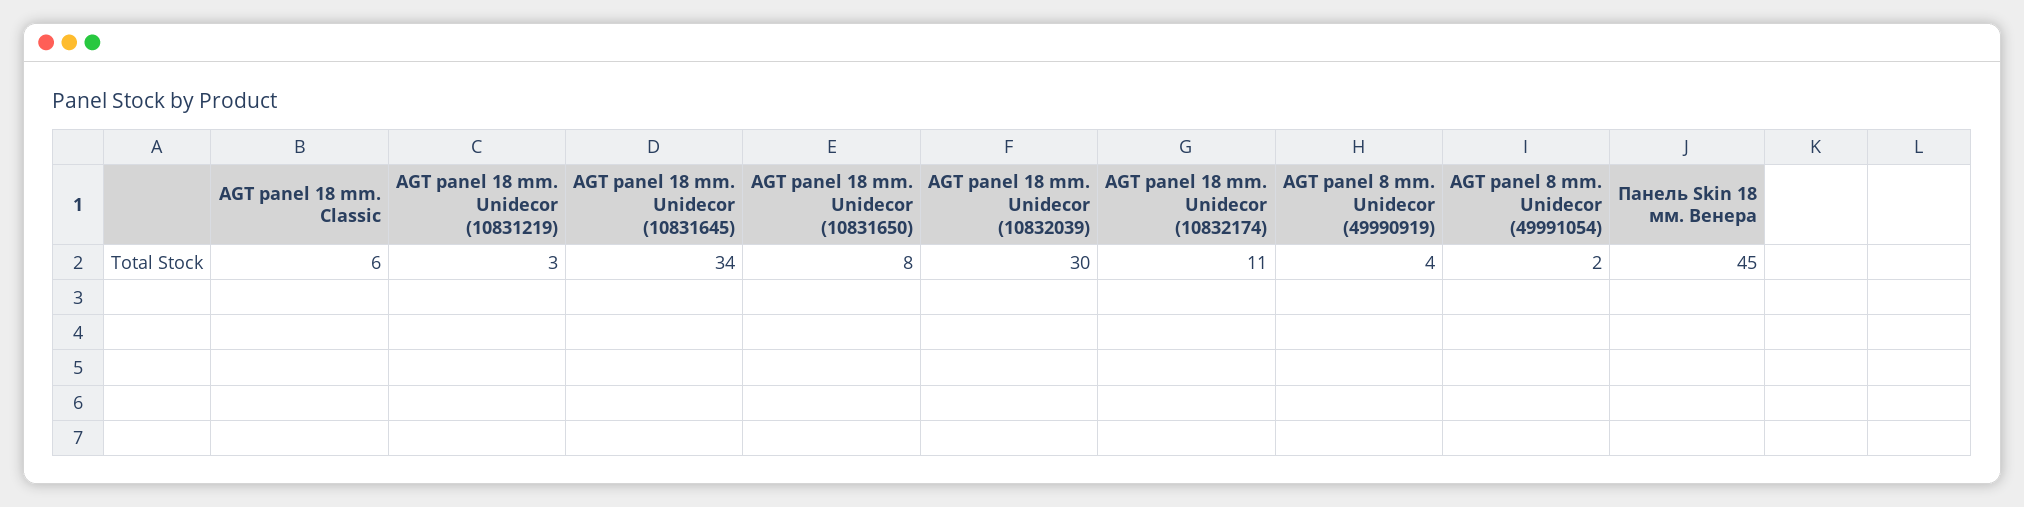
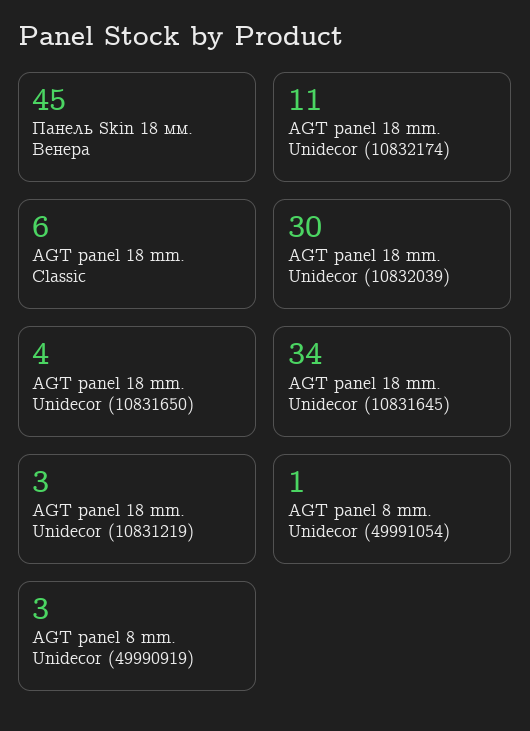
AGT panel 18 mm. Unidecor (10831650): 8 -> 4
AGT panel 8 mm. Unidecor (49990919): 4 -> 3
AGT panel 8 mm. Unidecor (49991054): 2 -> 1

